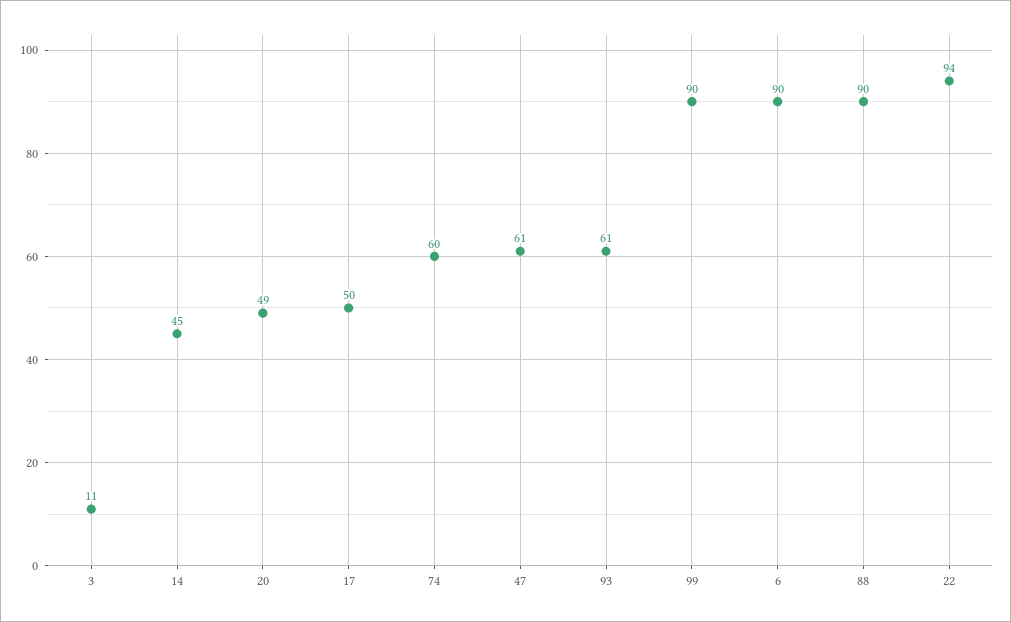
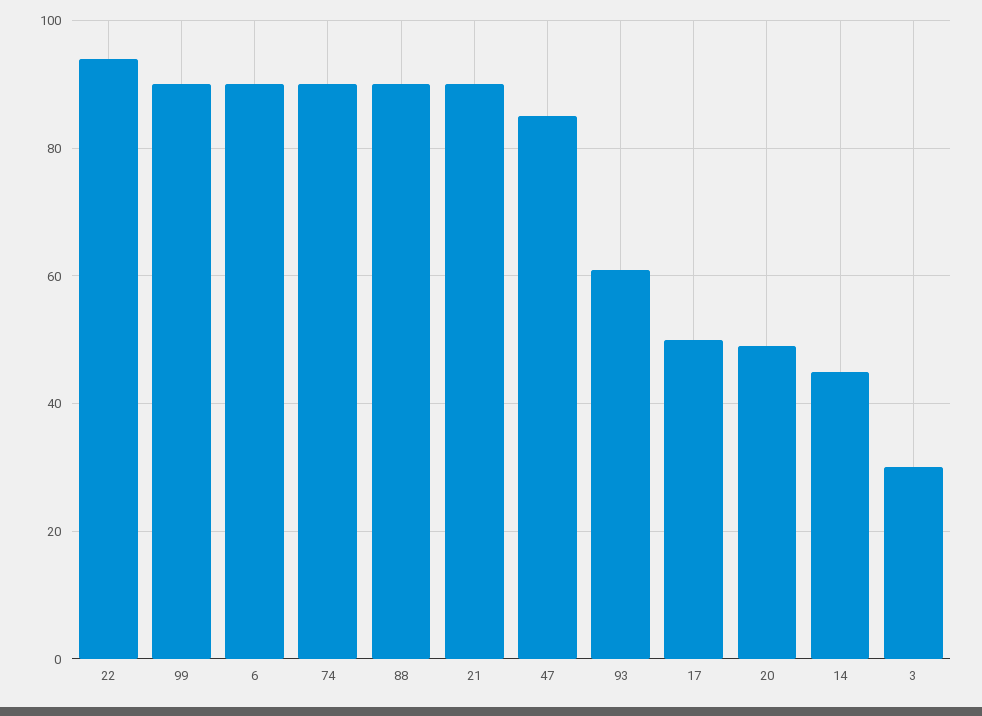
3: 11 -> 30
74: 60 -> 90
47: 61 -> 85
21: none -> 90

